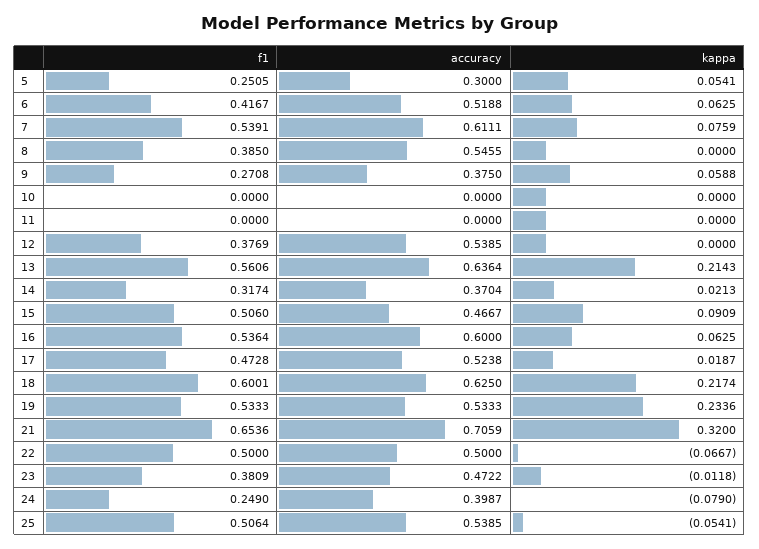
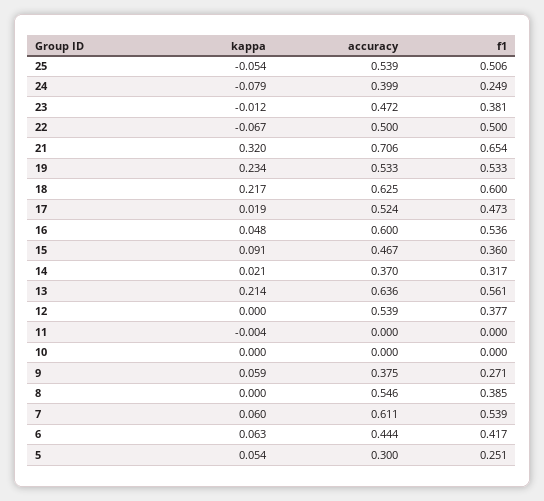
accuracy, 6: 0.5188 -> 0.444
kappa, 7: 0.0759 -> 0.06
kappa, 11: 0 -> -0.004
f1, 15: 0.506 -> 0.36
kappa, 16: 0.0625 -> 0.048

